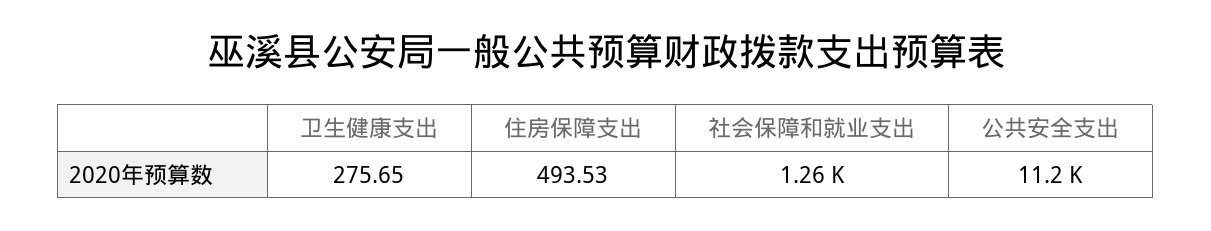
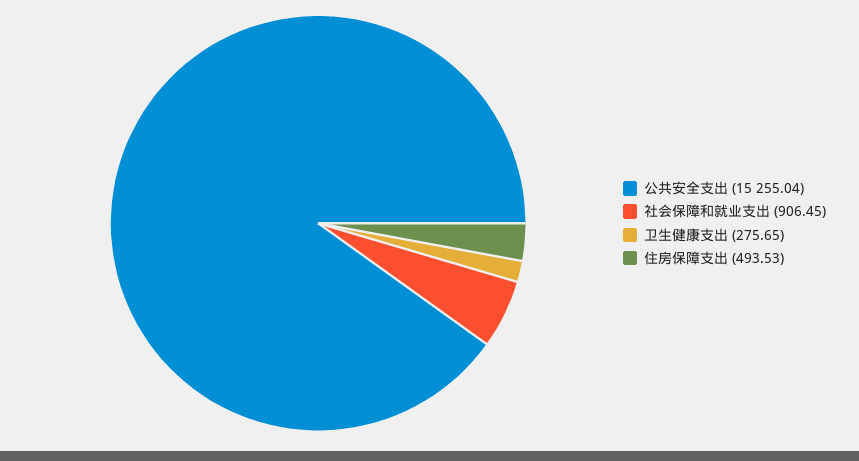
社会保障和就业支出: 1260 -> 906.45
公共安全支出: 11200 -> 15255.04

